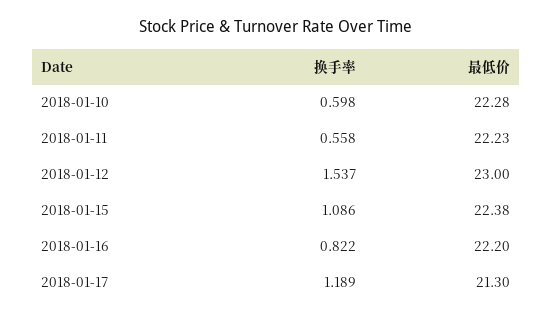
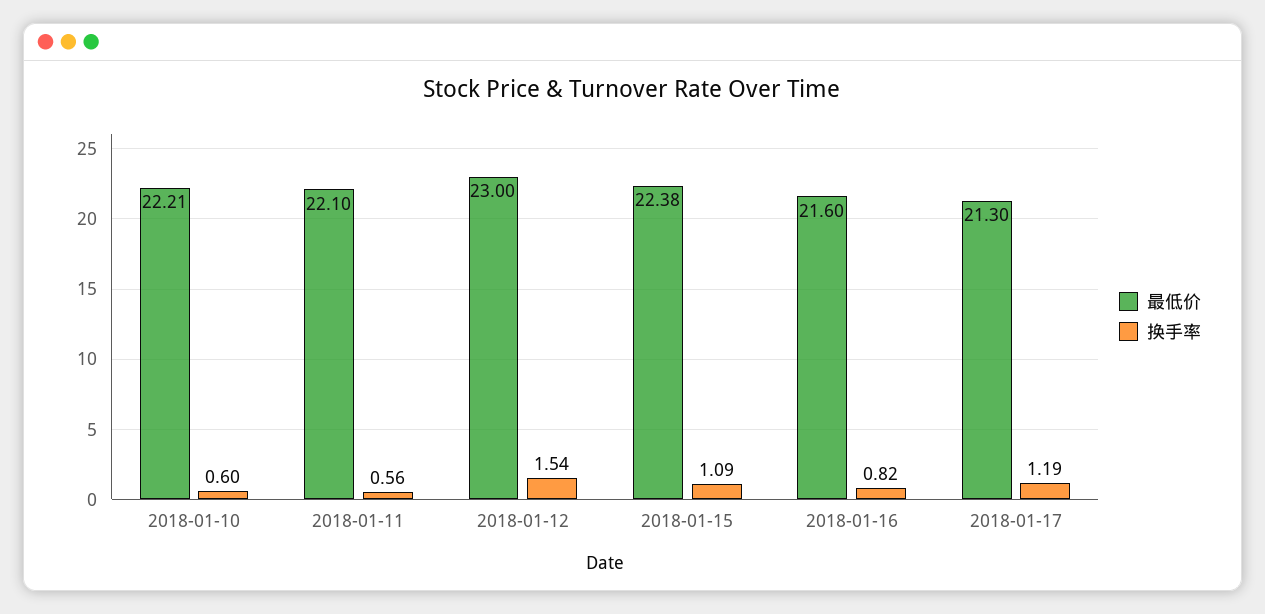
最低价, 2018-01-10: 22.28 -> 22.21
最低价, 2018-01-11: 22.23 -> 22.1
最低价, 2018-01-16: 22.2 -> 21.6

